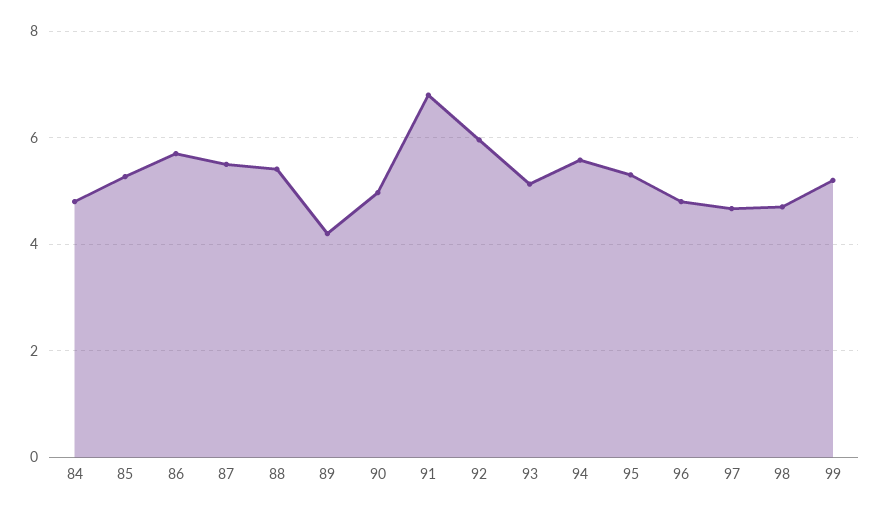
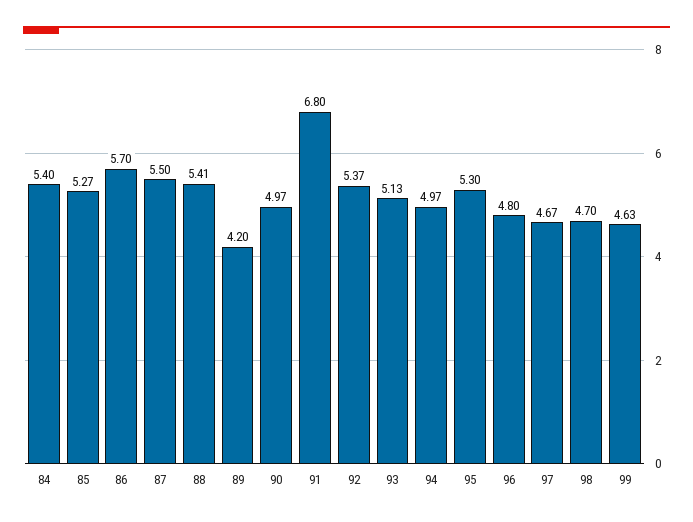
84: 4.8 -> 5.4
92: 6 -> 5.37
94: 5.6 -> 4.97
99: 5.2 -> 4.63

